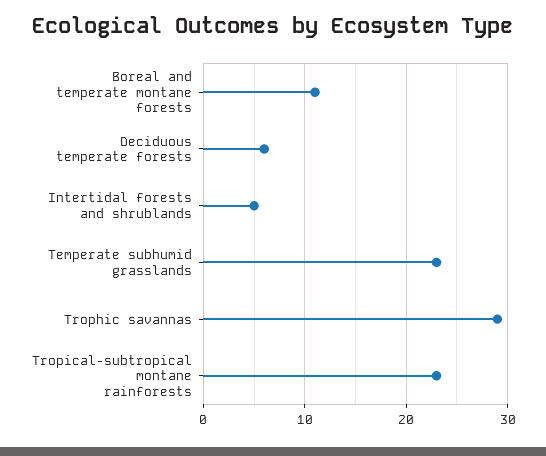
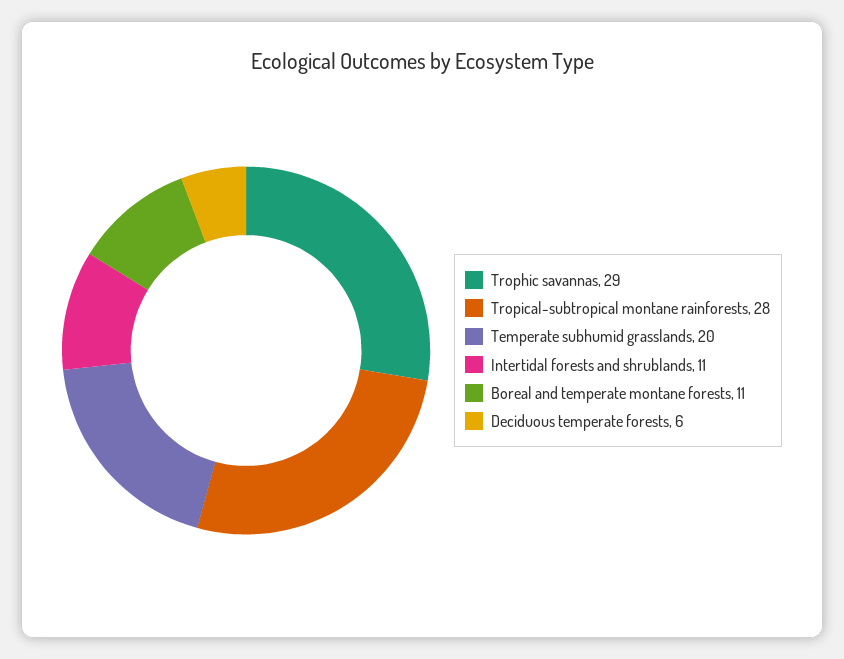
Intertidal forests and shrublands: 5 -> 11
Temperate subhumid grasslands: 23 -> 20
Tropical-subtropical montane rainforests: 23 -> 28

